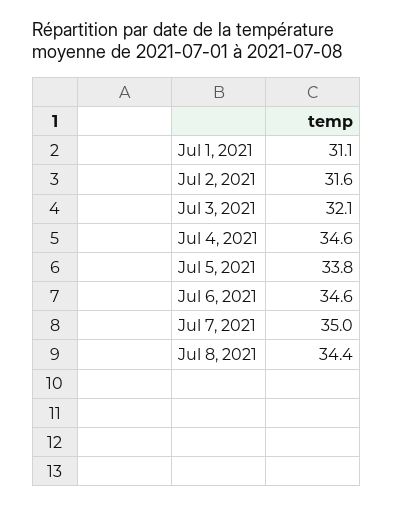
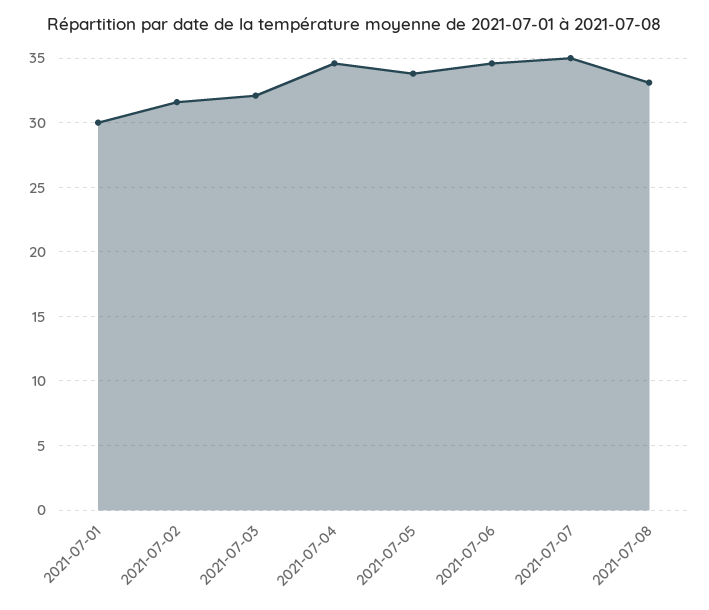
Jul 1, 2021: 31.1 -> 30
Jul 8, 2021: 34.4 -> 33

